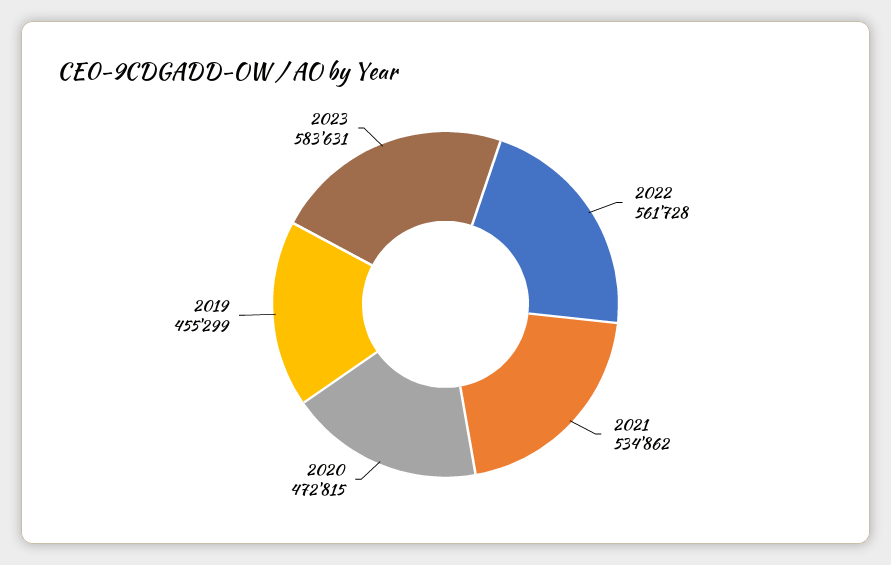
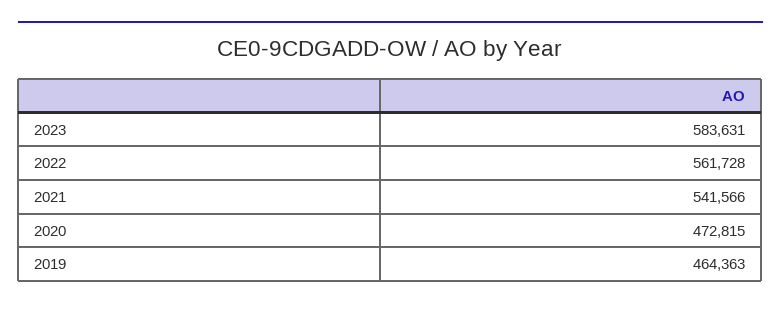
2021: 534862 -> 541566
2019: 455299 -> 464363

